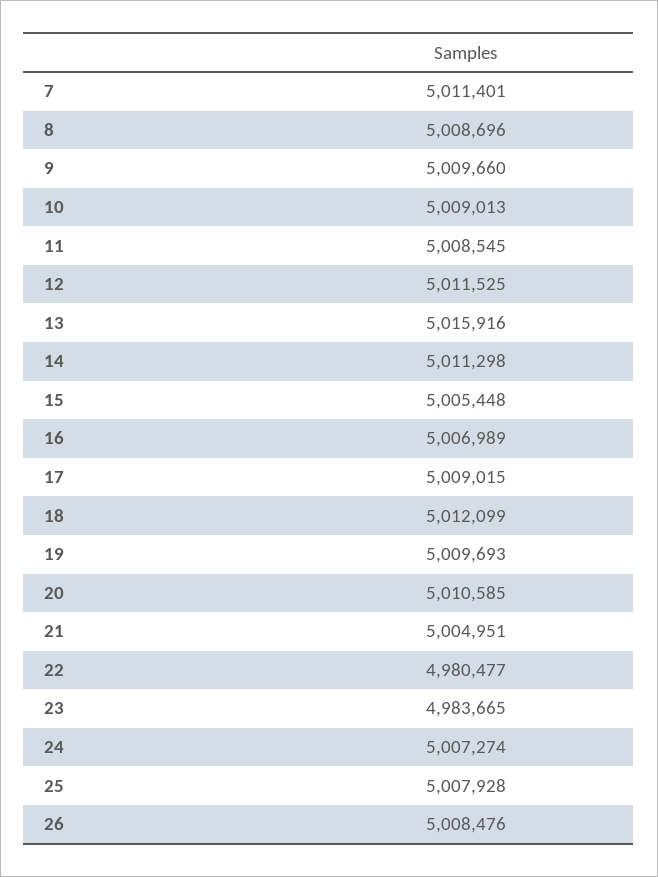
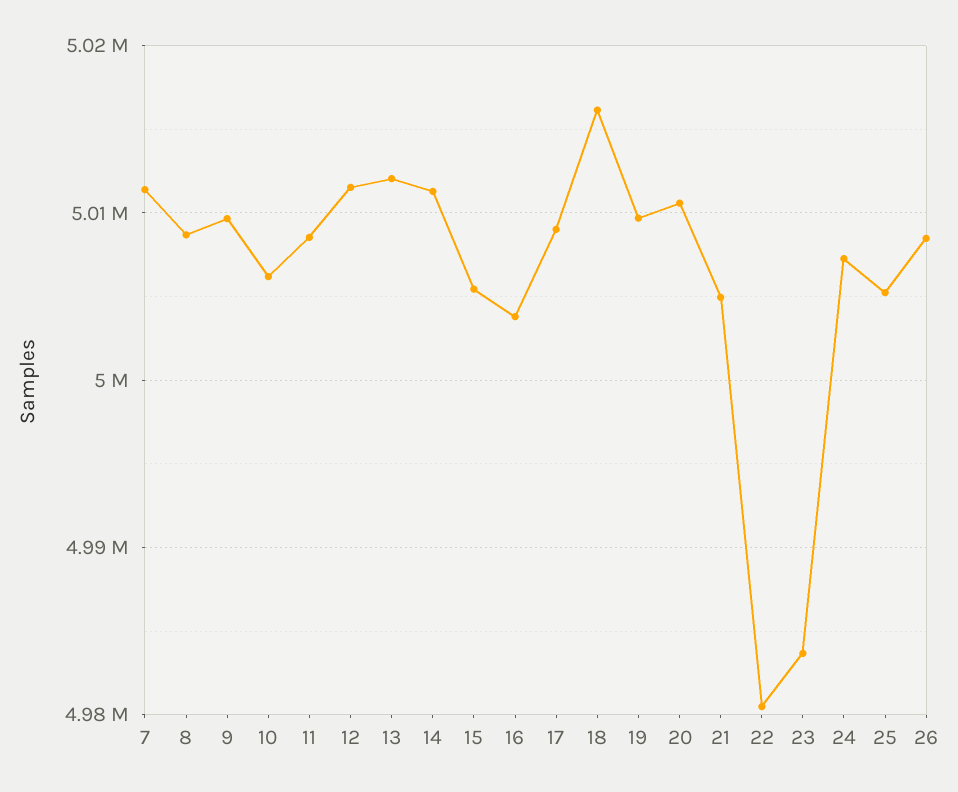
10: 5009013 -> 5006000
13: 5015916 -> 5012000
16: 5006989 -> 5004000
18: 5012099 -> 5016000
25: 5007928 -> 5005000

